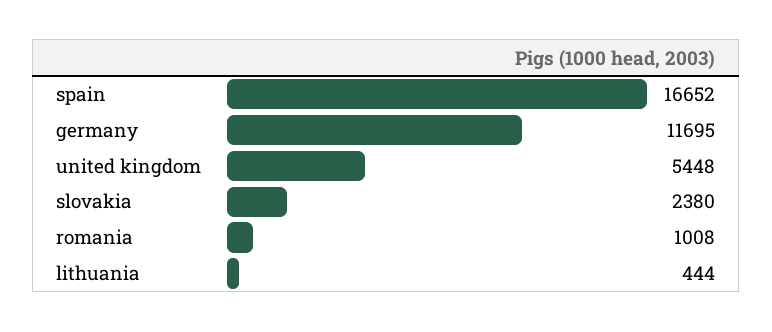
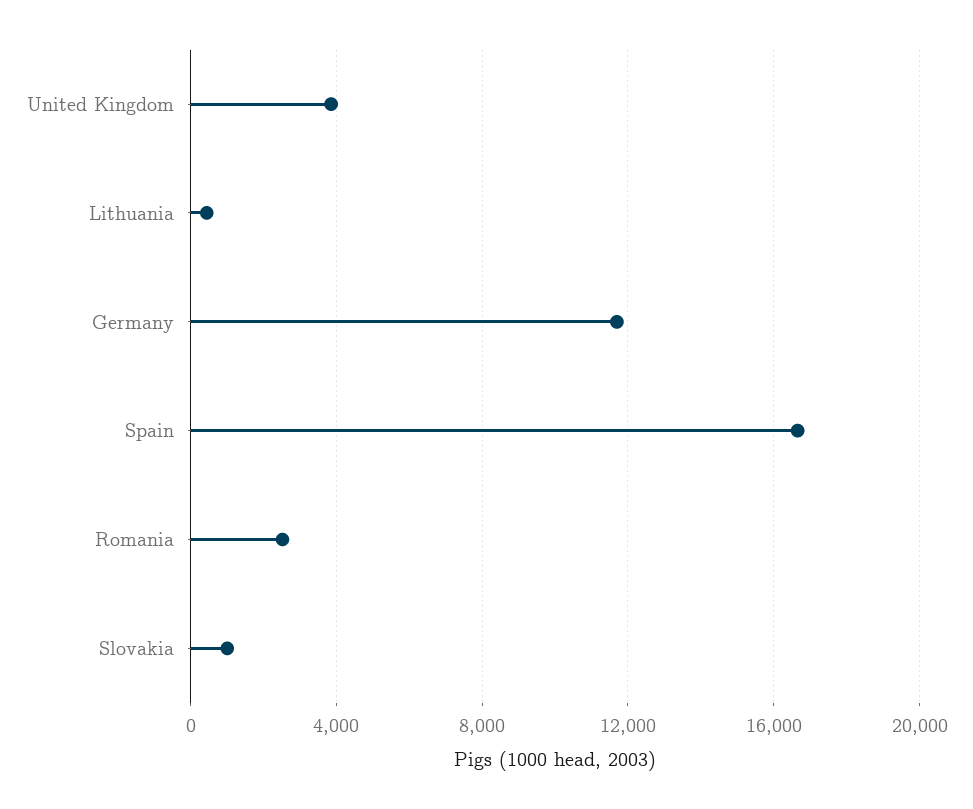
united kingdom: 5448 -> 4000
slovakia: 2380 -> 1000
romania: 1008 -> 2500

